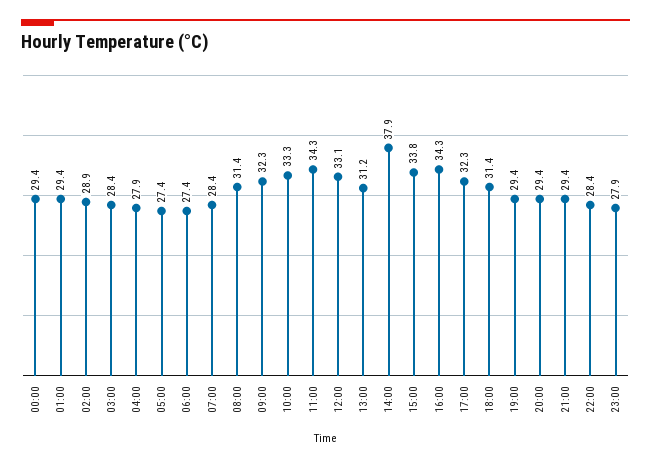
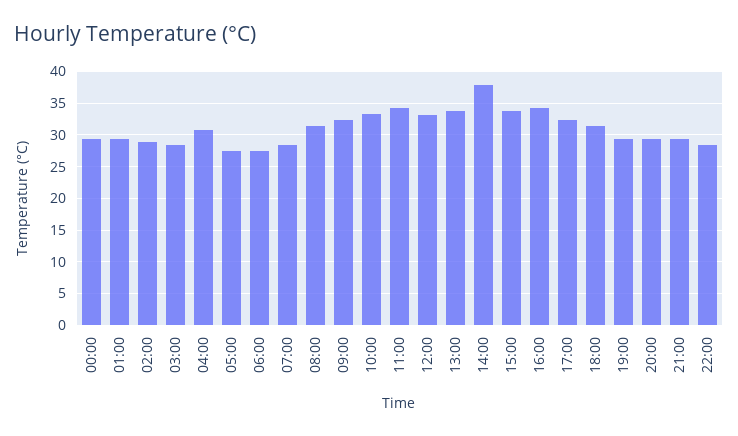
04:00: 27.9 -> 31
13:00: 31.2 -> 34
23:00: 27.9 -> none

